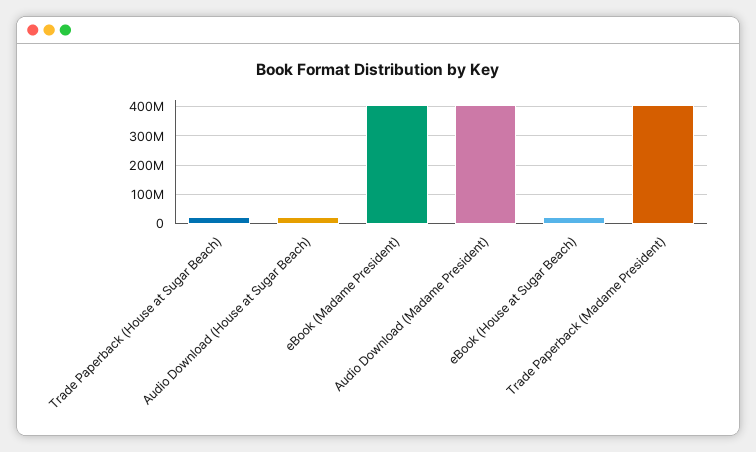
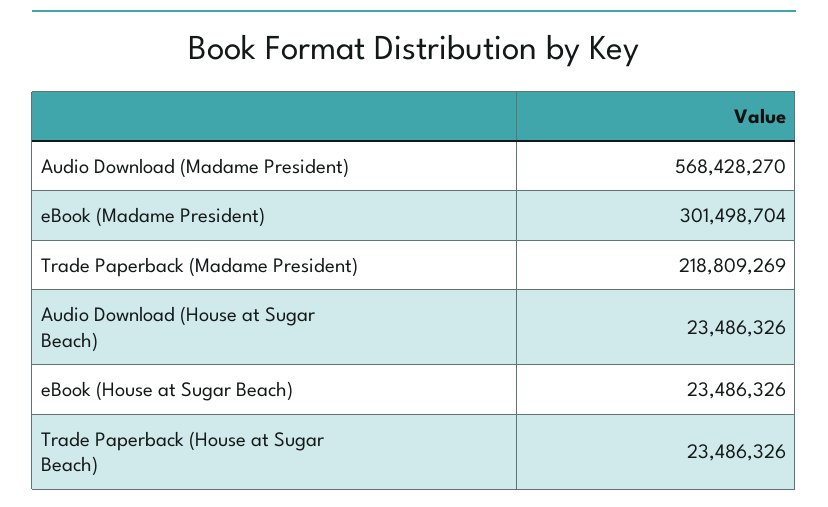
eBook (Madame President): 400000000 -> 301498704
Audio Download (Madame President): 400000000 -> 568428270
Trade Paperback (Madame President): 400000000 -> 218809269

